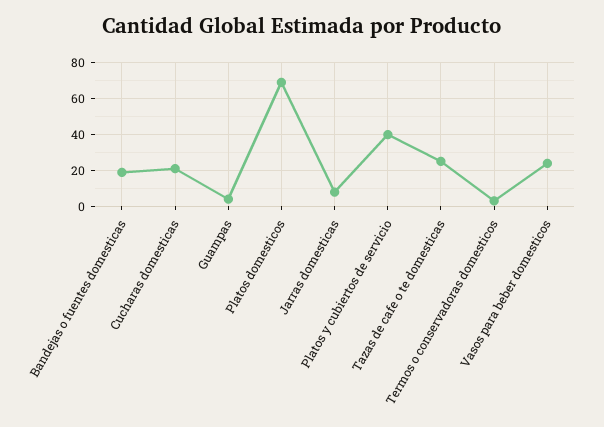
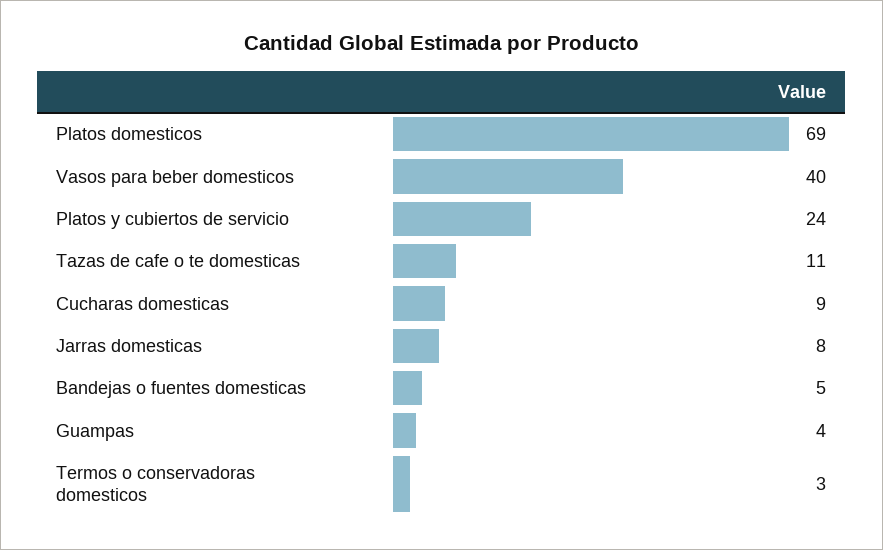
Bandejas o fuentes domesticas: 20 -> 5
Cucharas domesticas: 20 -> 9
Platos y cubiertos de servicio: 40 -> 24
Tazas de cafe o te domesticas: 25 -> 11
Vasos para beber domesticos: 25 -> 40

